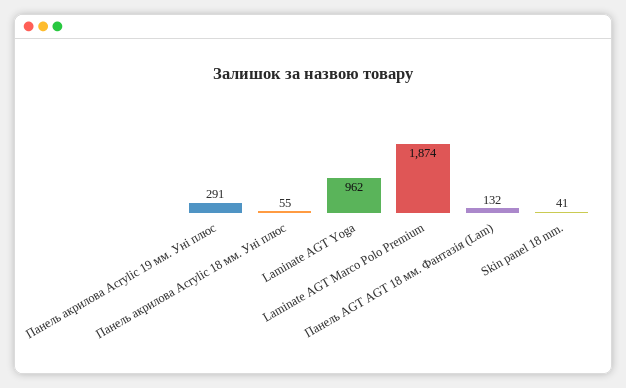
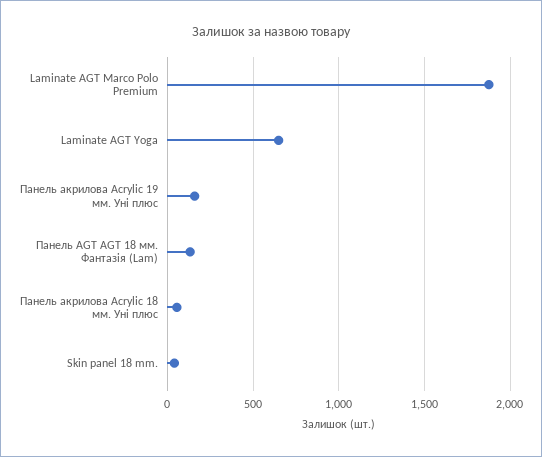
Панель акрилова Acrylic 19 мм. Уні плюс: 291 -> 150
Laminate AGT Yoga: 962 -> 650

